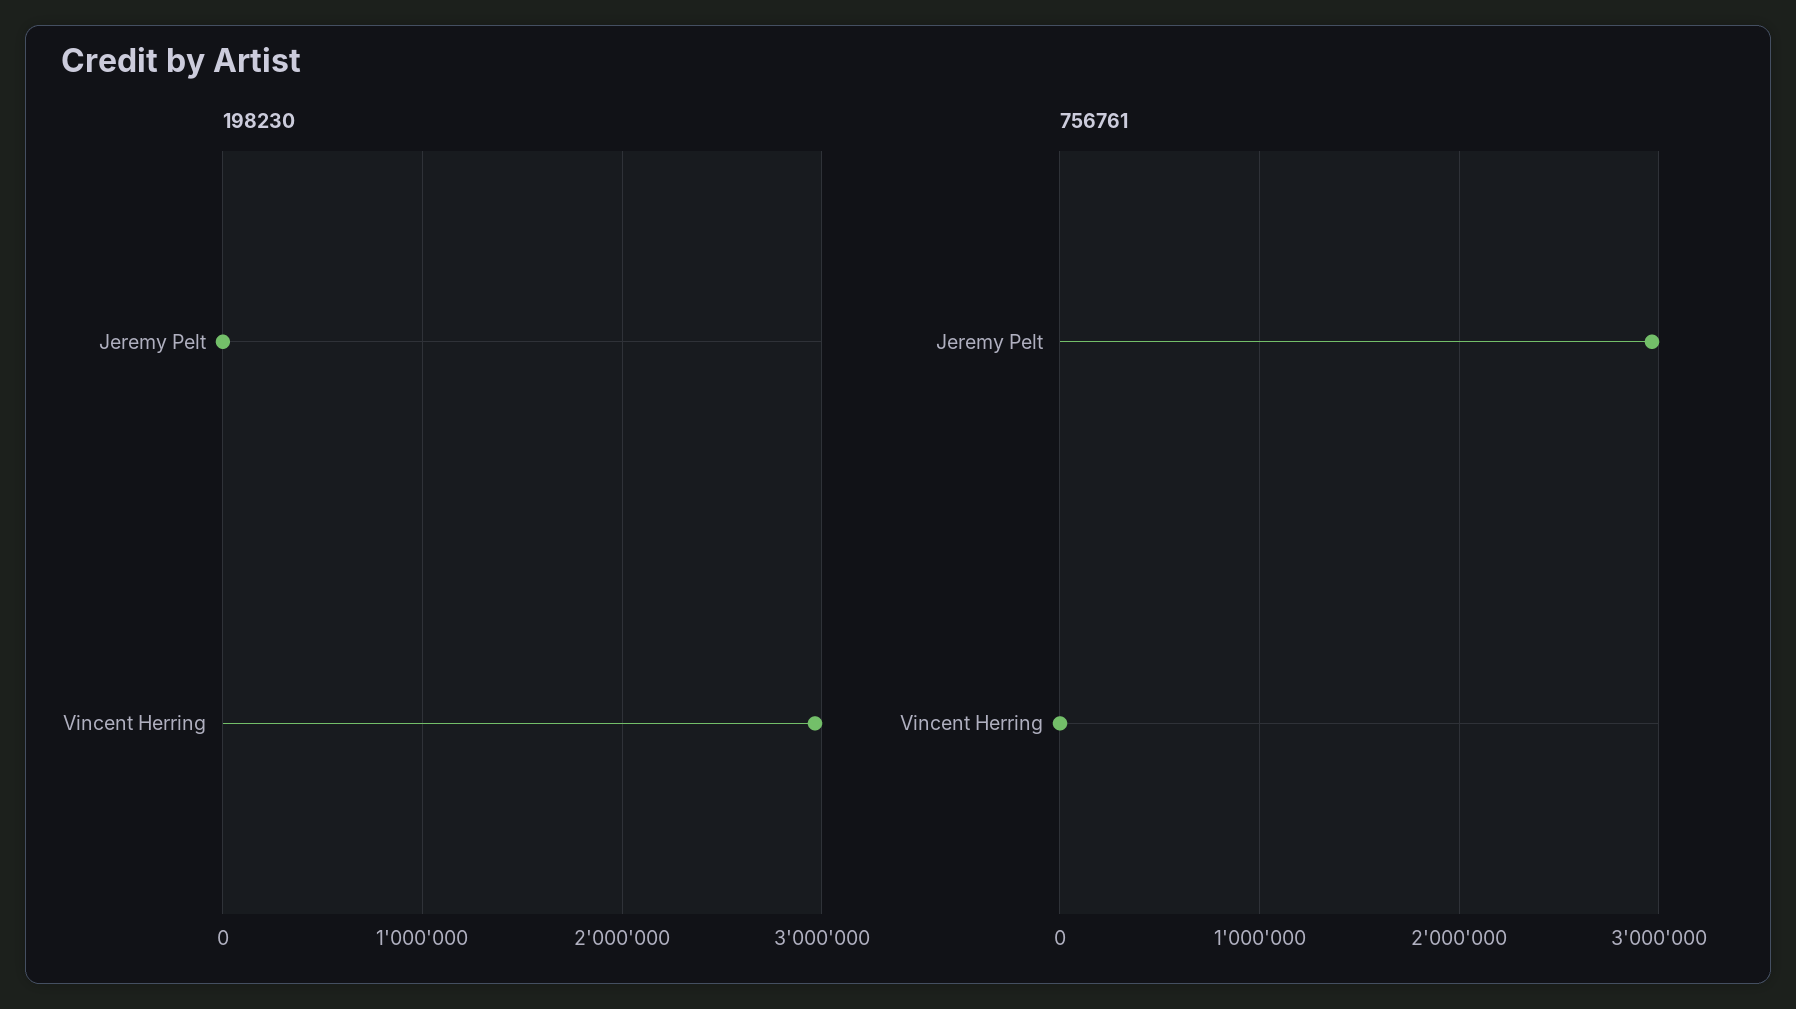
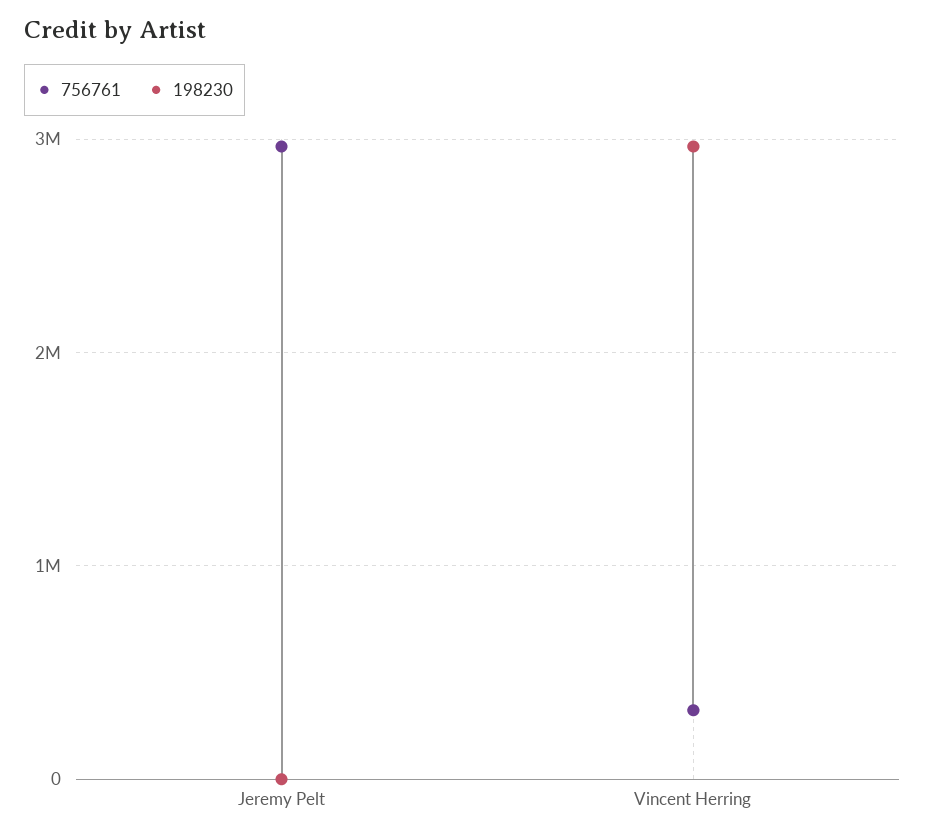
756761, Vincent Herring: 0 -> 300000

